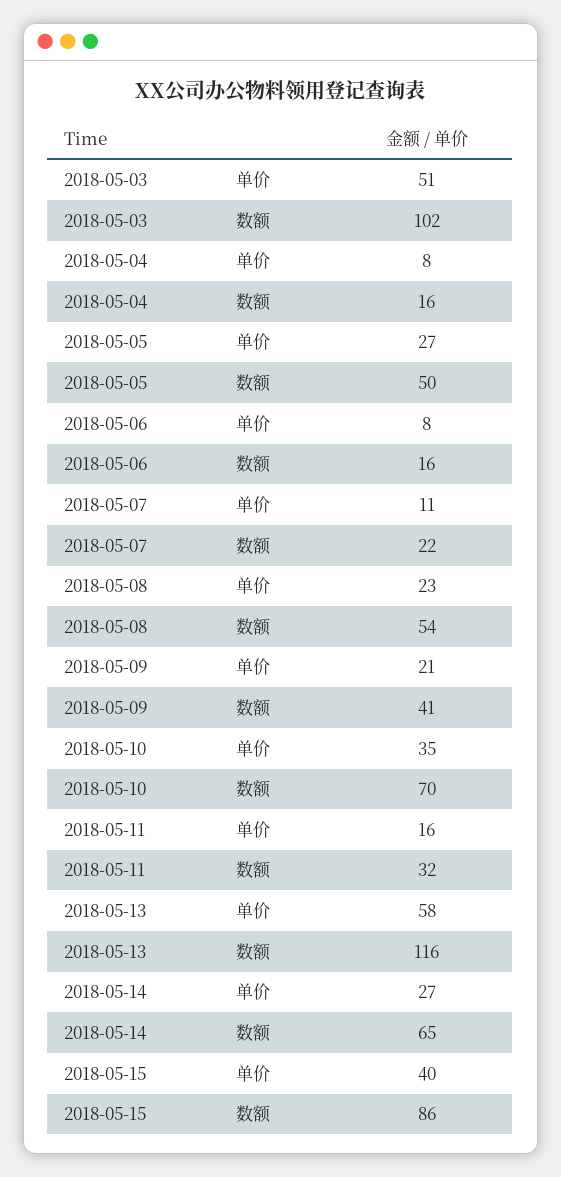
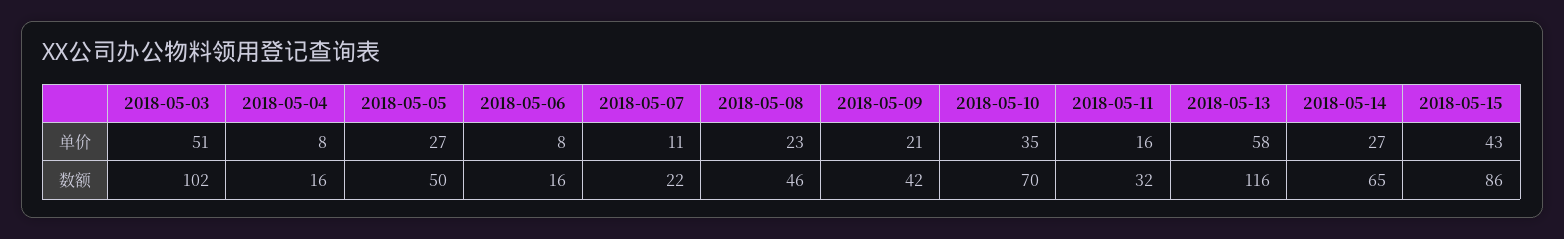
2018-05-08, 数额: 54 -> 46
2018-05-09, 数额: 41 -> 42
2018-05-15, 单价: 40 -> 43

